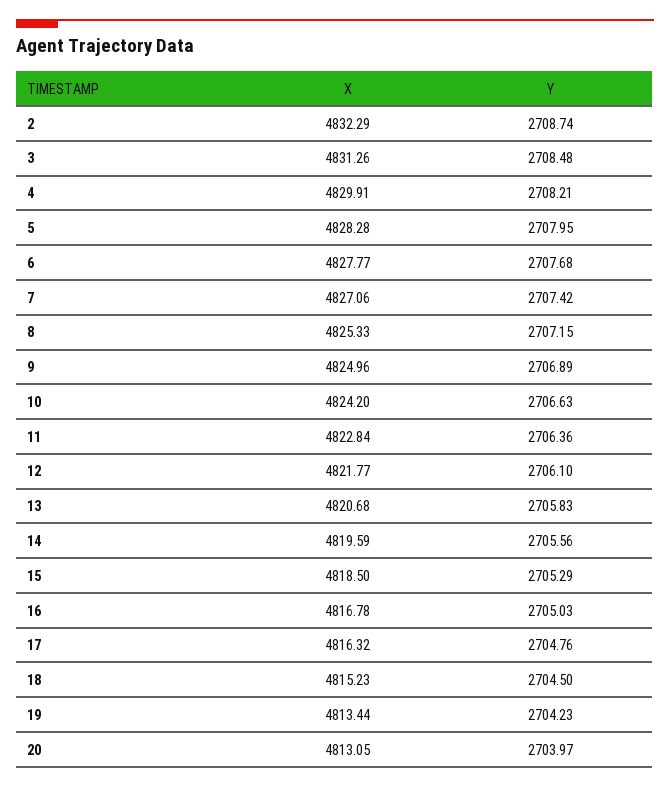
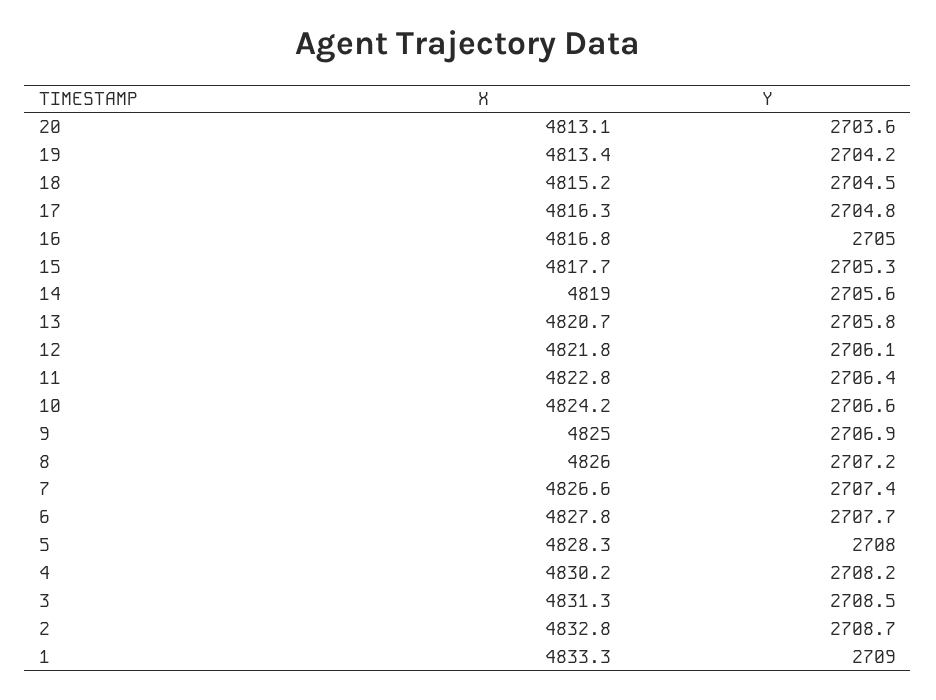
X, 2: 4832.29 -> 4832.8
X, 4: 4829.91 -> 4830.2
X, 7: 4827.06 -> 4826.6
X, 8: 4825.33 -> 4826
X, 14: 4819.59 -> 4819
X, 15: 4818.5 -> 4817.7
Y, 20: 2703.97 -> 2703.6
X, 1: none -> 4833.3
Y, 1: none -> 2709

